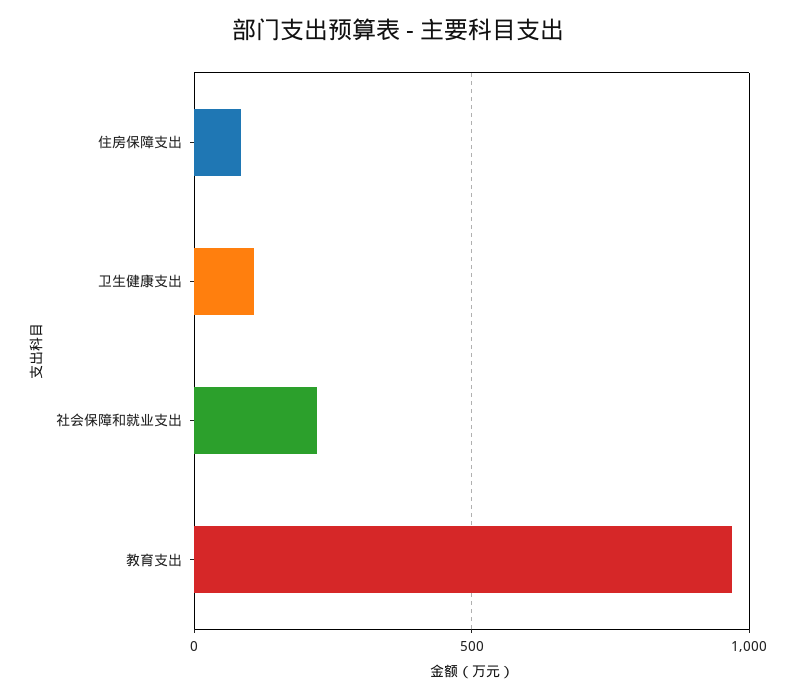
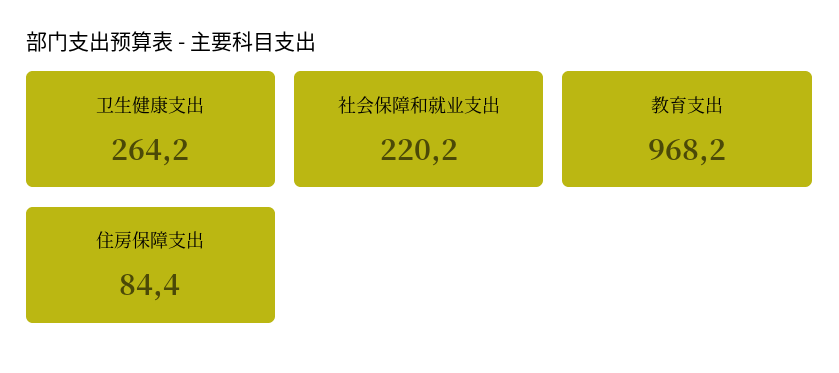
卫生健康支出: 100 -> 264.2

